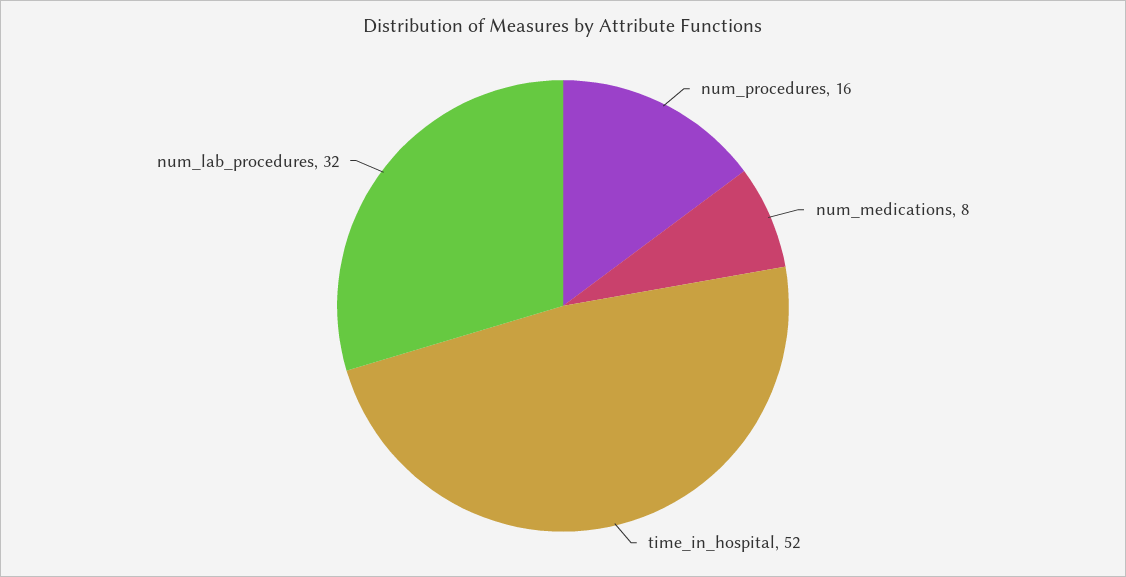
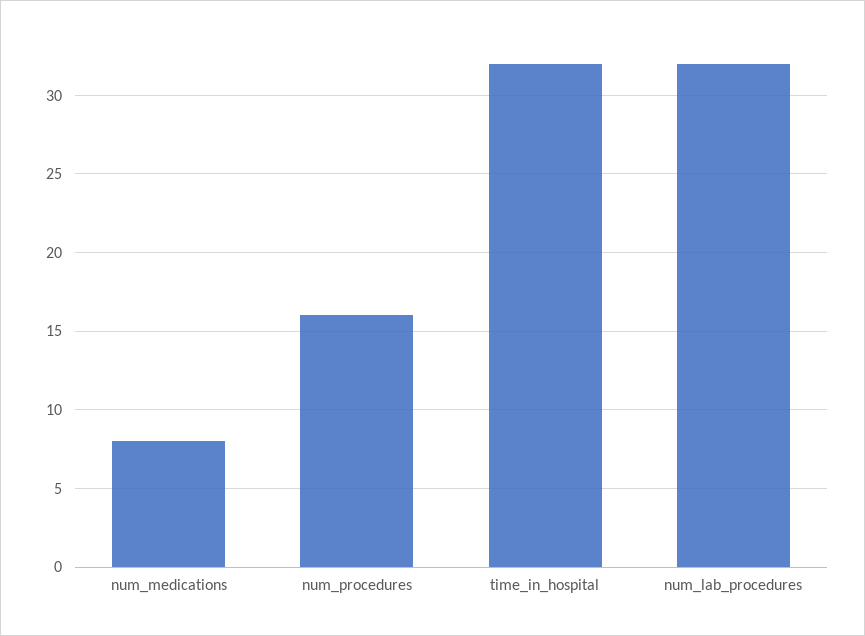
time_in_hospital: 52 -> 32

